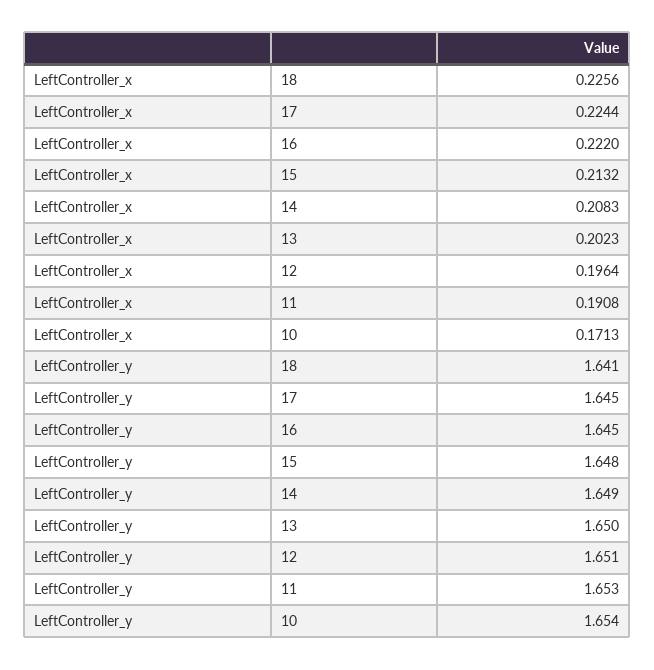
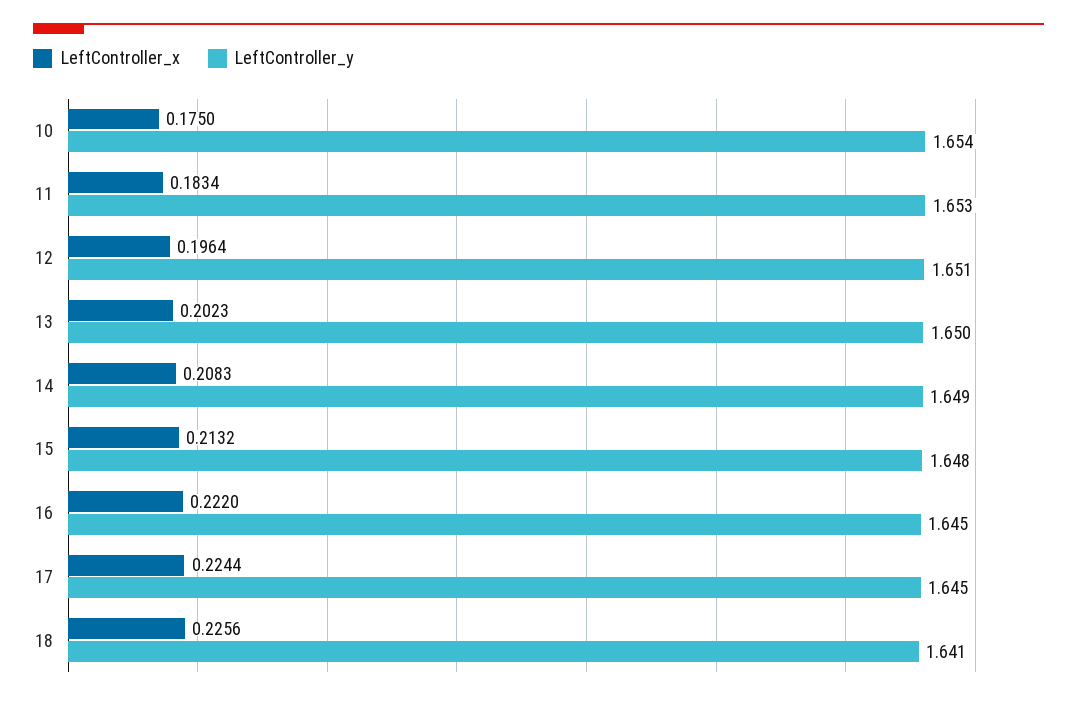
LeftController_x, 11: 0.1908 -> 0.1834
LeftController_x, 10: 0.1713 -> 0.175

